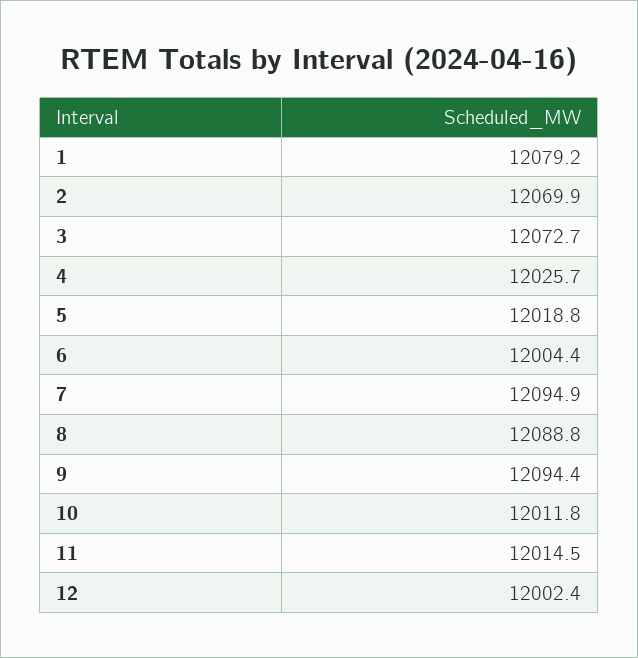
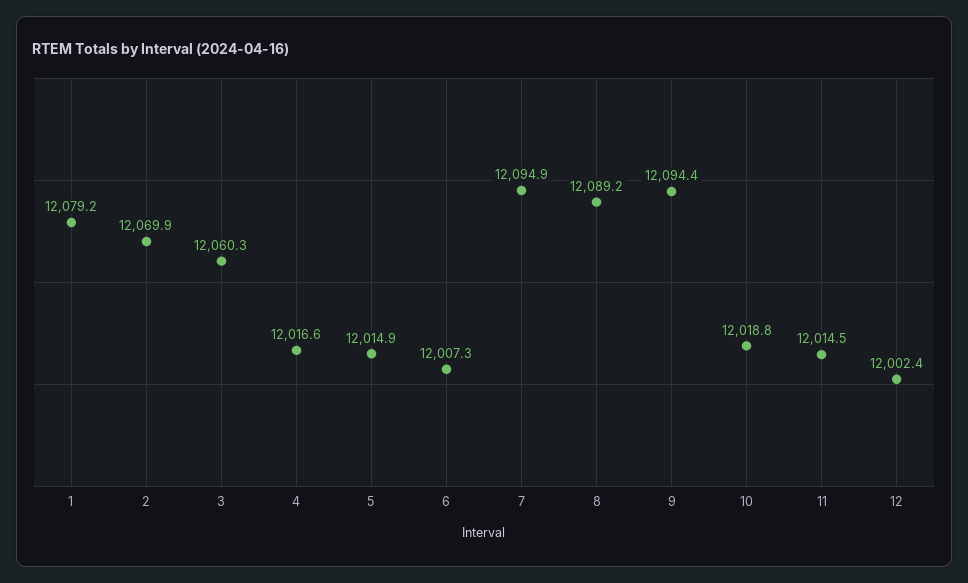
3: 12072.7 -> 12060.3
4: 12025.7 -> 12016.6
5: 12018.8 -> 12014.9
6: 12004.4 -> 12007.3
8: 12088.8 -> 12089.2
10: 12011.8 -> 12018.8

